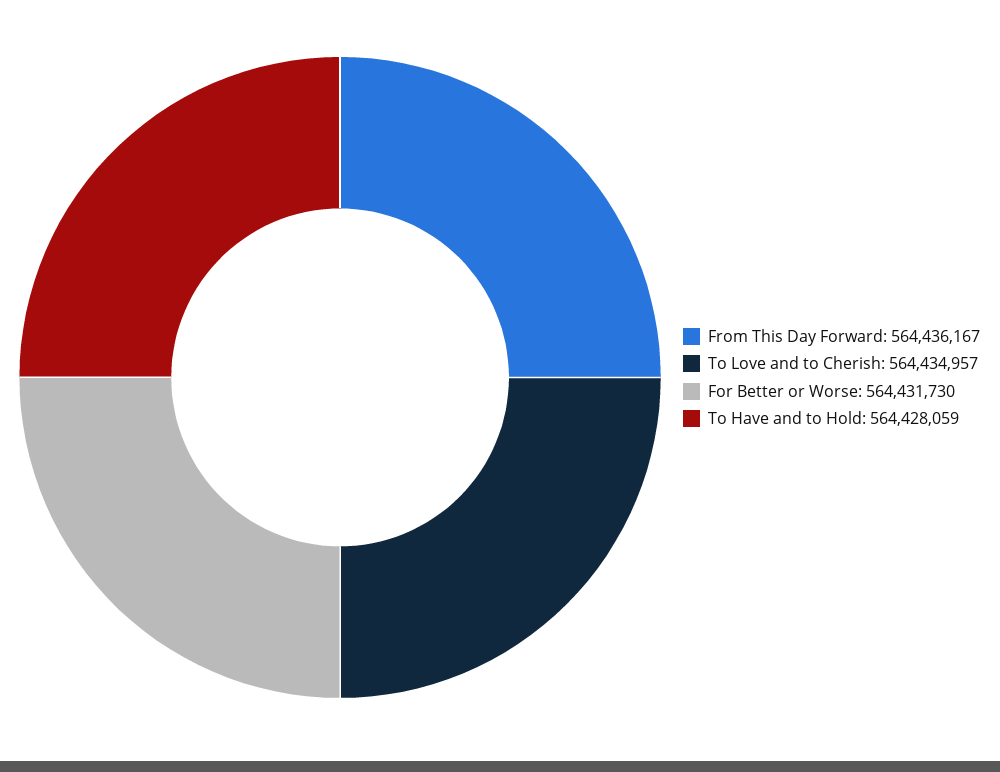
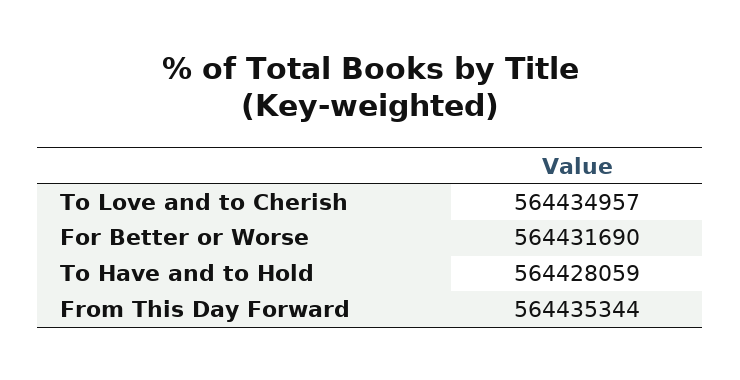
From This Day Forward: 564436167 -> 564435344
For Better or Worse: 564431730 -> 564431690

